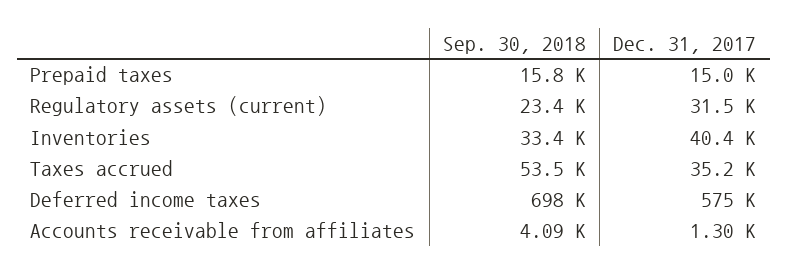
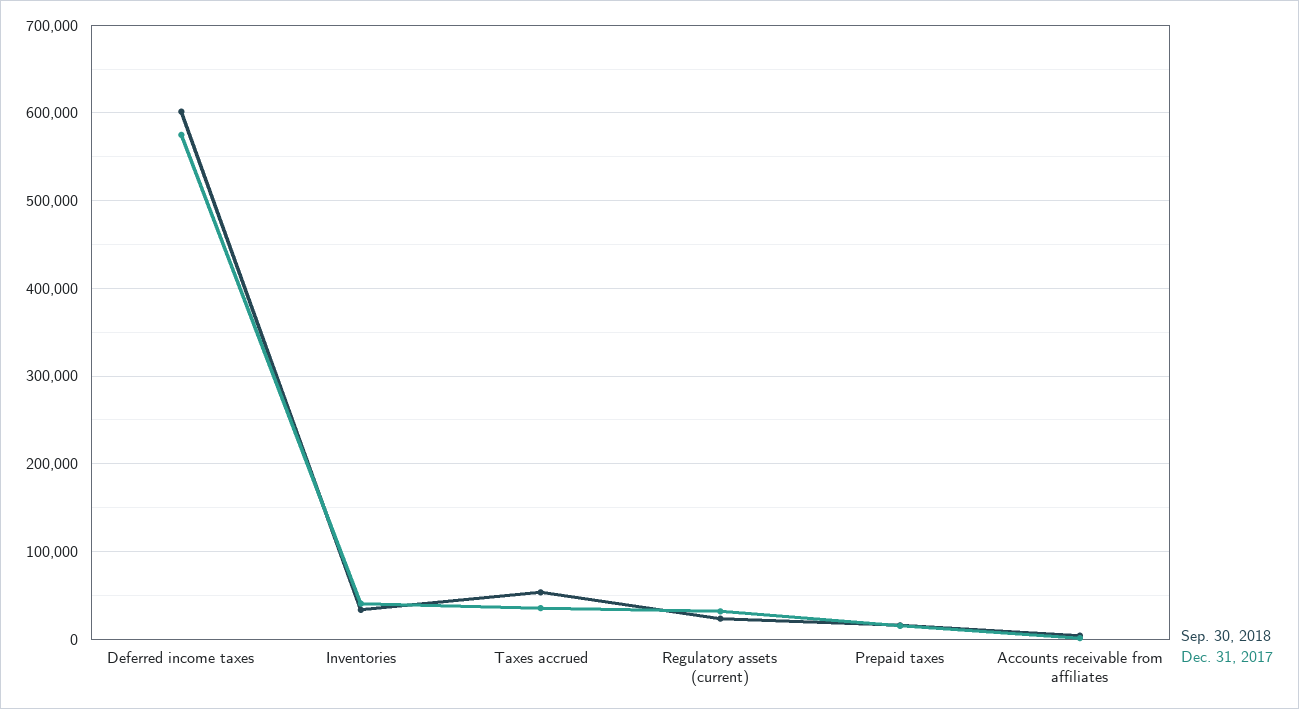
Sep. 30, 2018, Deferred income taxes: 698000 -> 600000

